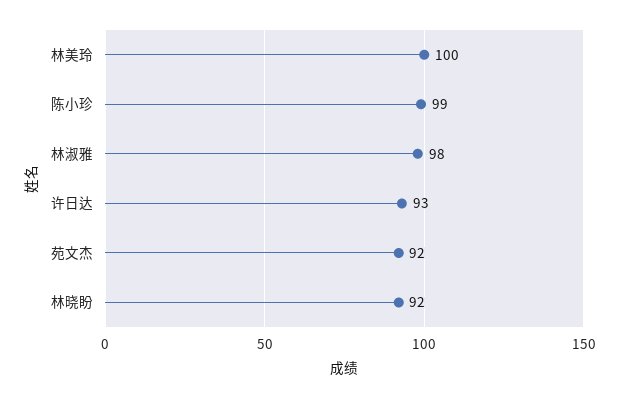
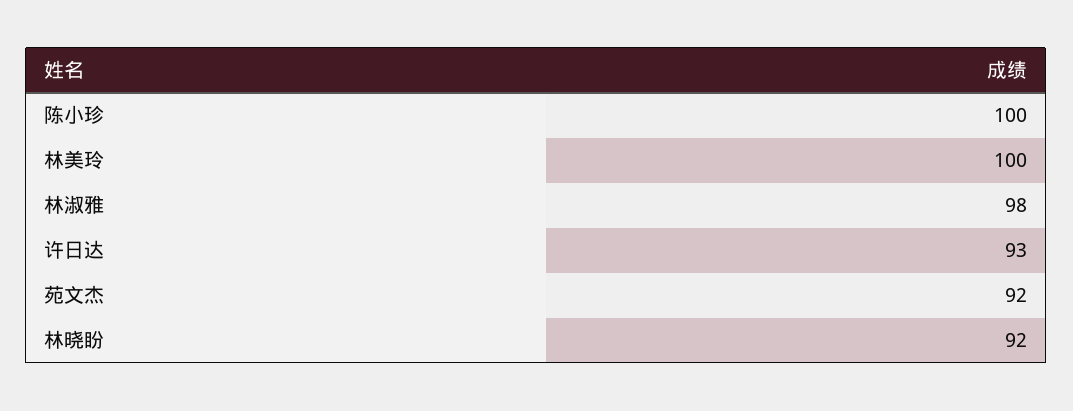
陈小珍: 99 -> 100

